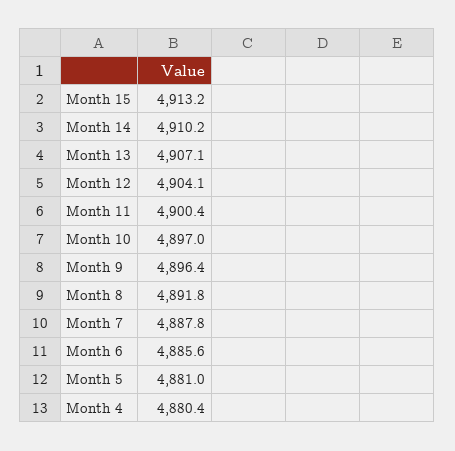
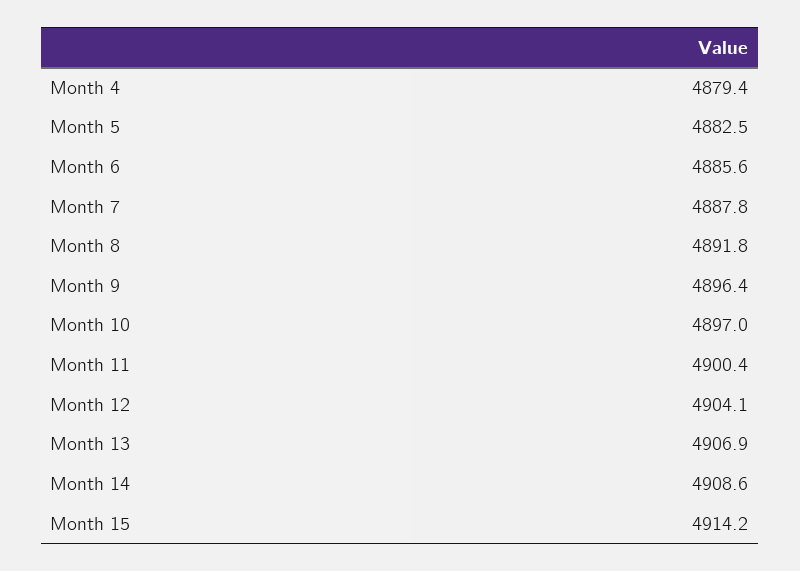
Month 15: 4913.2 -> 4914.2
Month 14: 4910.2 -> 4908.6
Month 13: 4907.1 -> 4906.9
Month 5: 4881 -> 4882.5
Month 4: 4880.4 -> 4879.4

